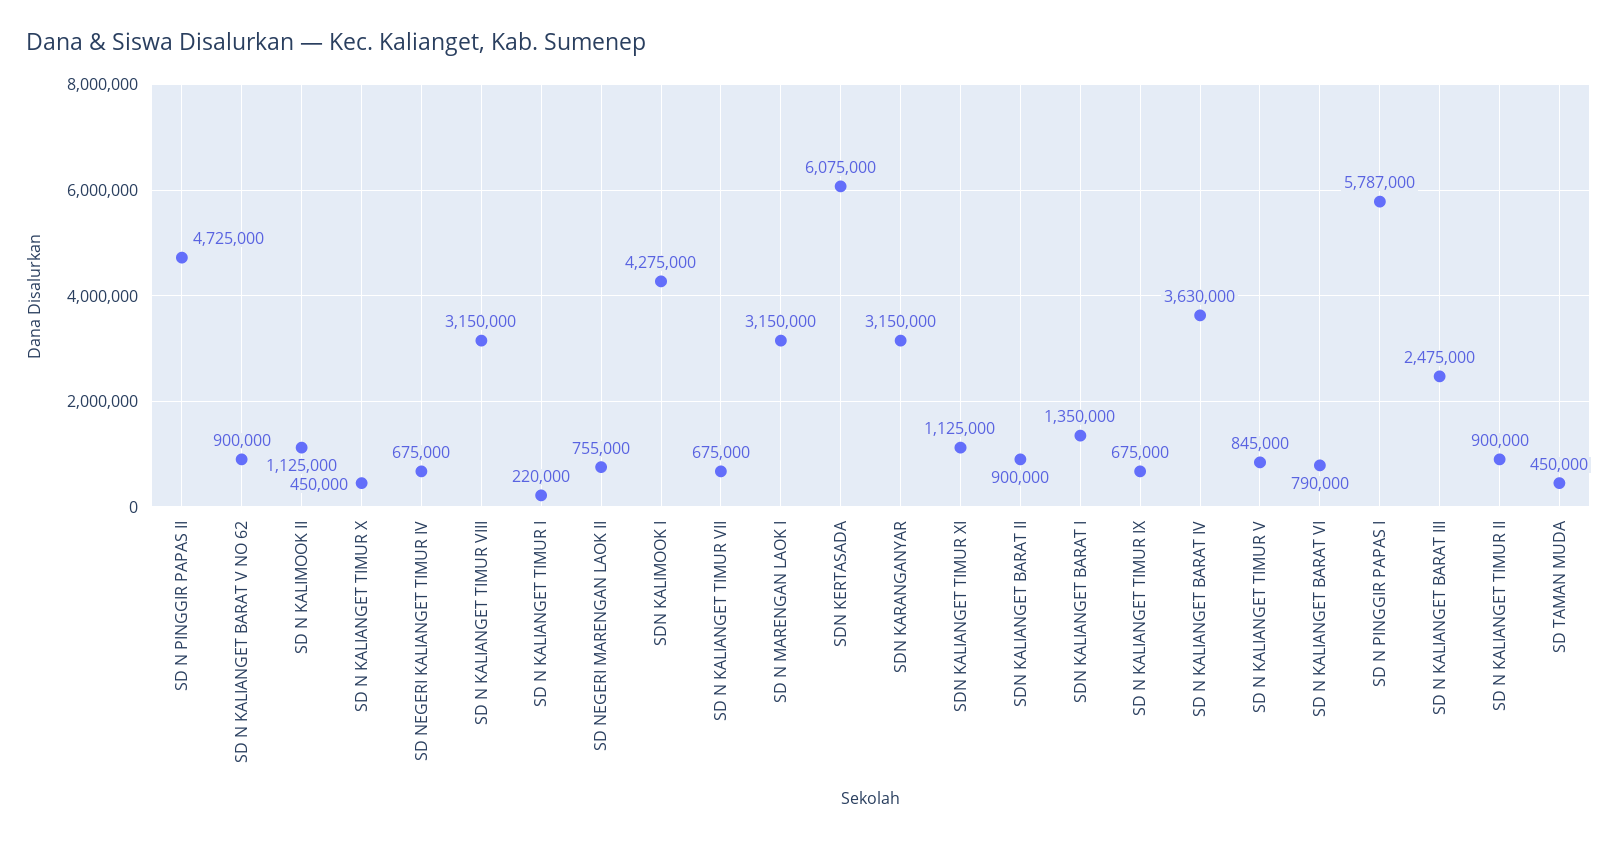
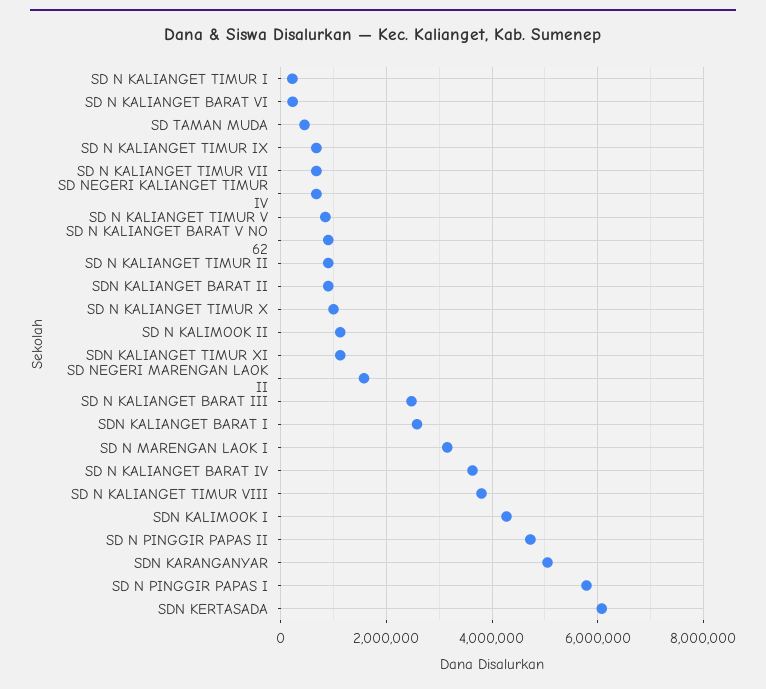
SD N KALIANGET TIMUR X: 450000 -> 1000000
SD N KALIANGET TIMUR VIII: 3150000 -> 3800000
SD NEGERI MARENGAN LAOK II: 755000 -> 1600000
SDN KARANGANYAR: 3150000 -> 5000000
SDN KALIANGET BARAT I: 1350000 -> 2600000
SD N KALIANGET BARAT VI: 790000 -> 200000

